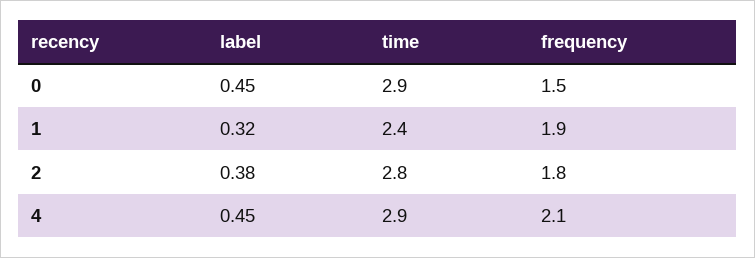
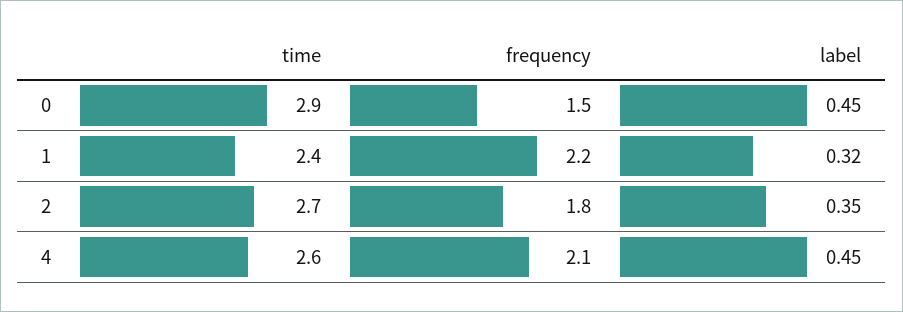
frequency, 1: 1.9 -> 2.2
label, 2: 0.38 -> 0.35
time, 2: 2.8 -> 2.7
time, 4: 2.9 -> 2.6

